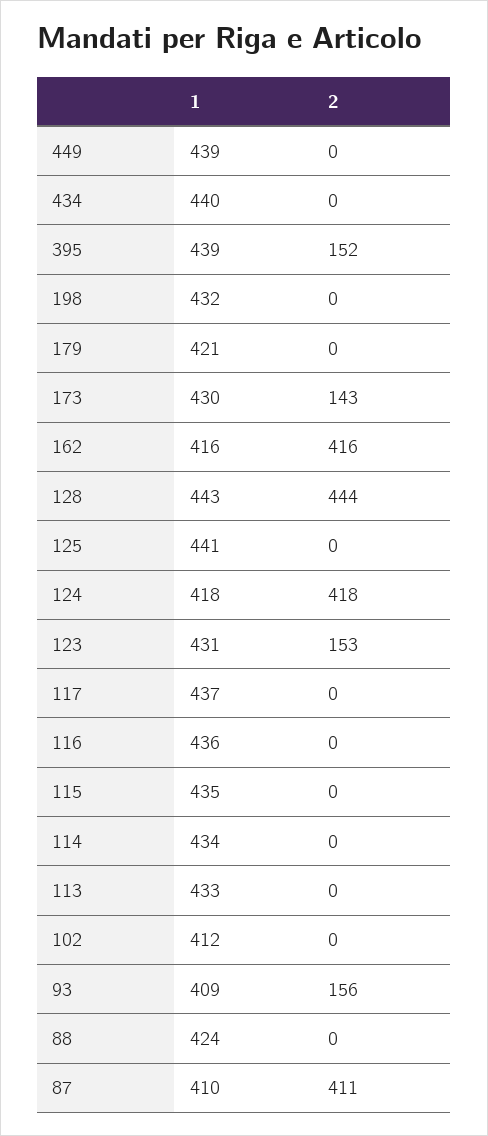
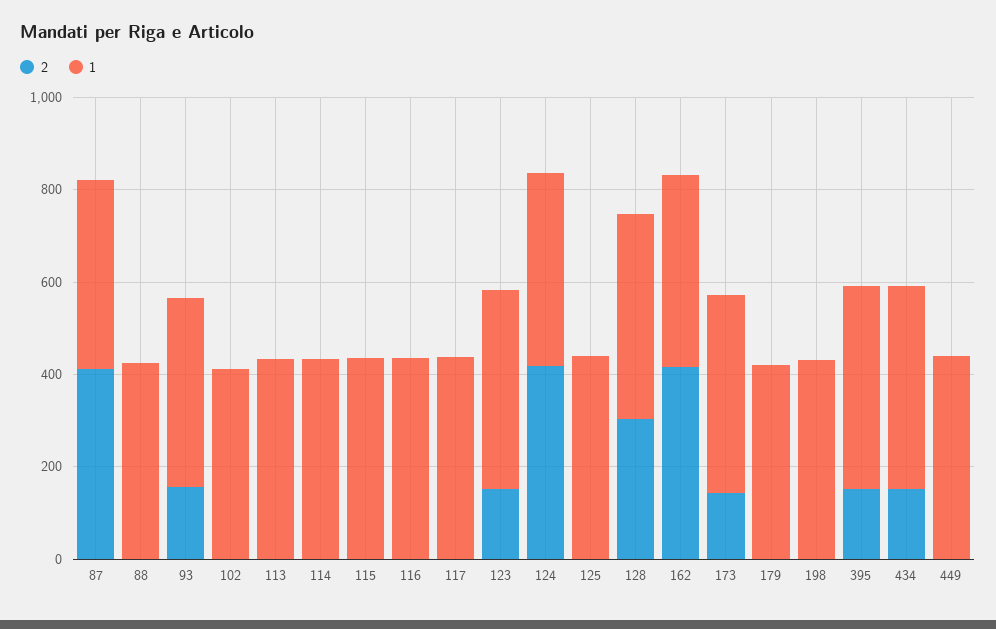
2, 434: 0 -> 150
2, 128: 444 -> 300

